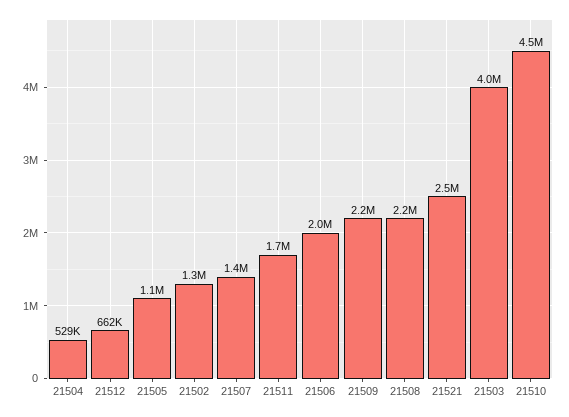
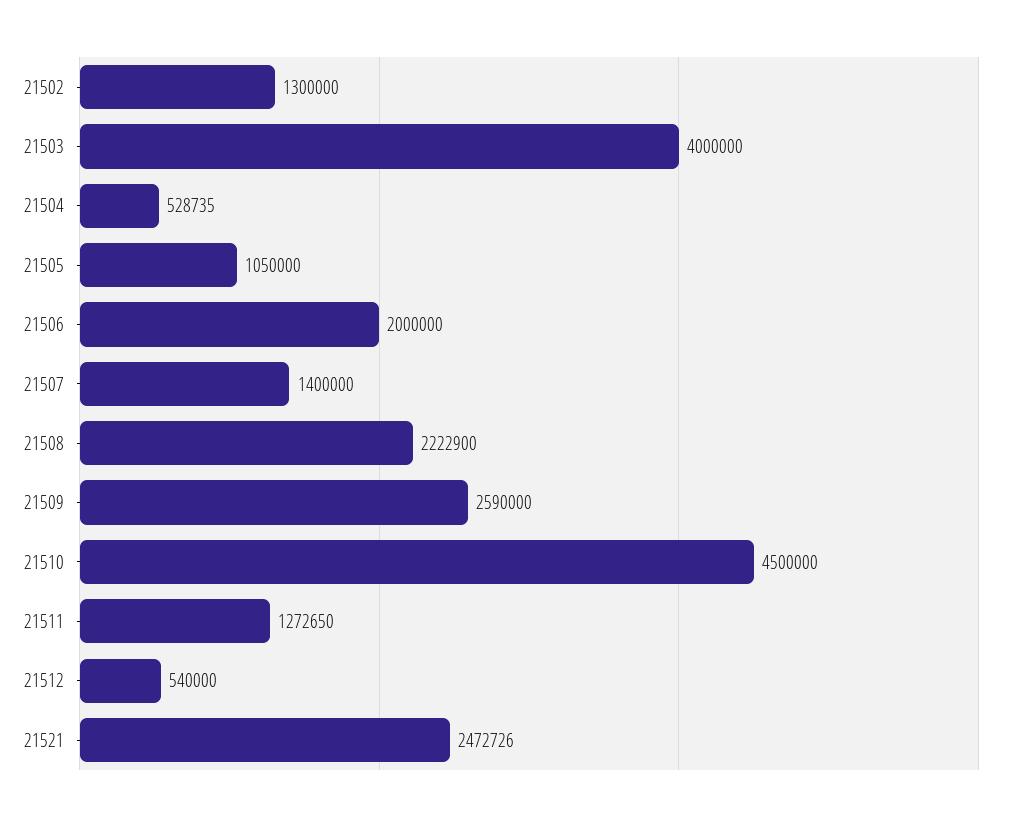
21512: 662000 -> 540000
21511: 1700000 -> 1272650
21509: 2200000 -> 2590000

